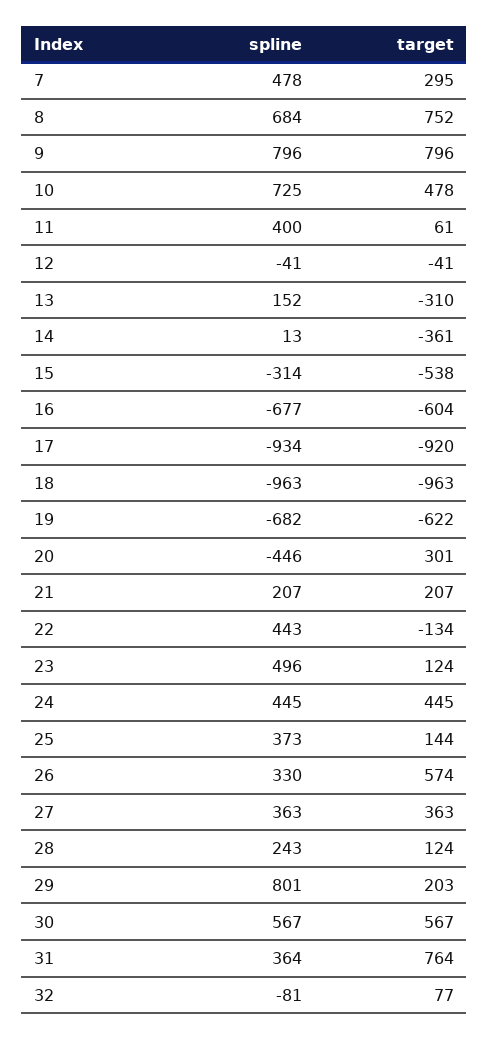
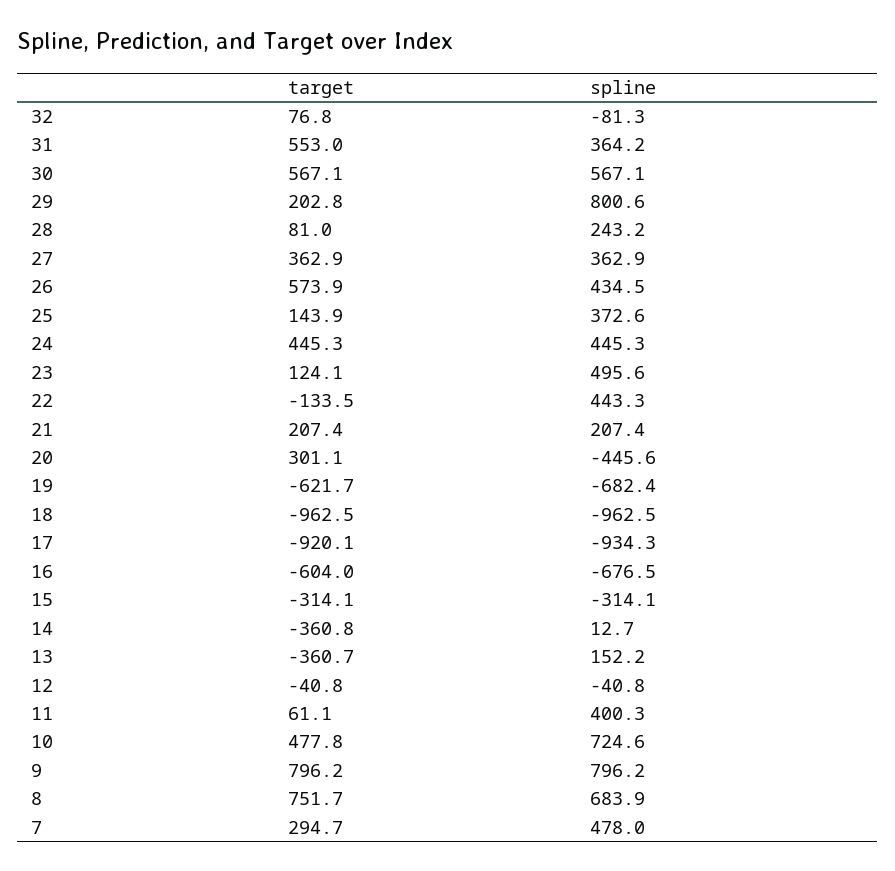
target, 13: -310 -> -360.7
target, 15: -538 -> -314.1
spline, 26: 330 -> 434.5
target, 28: 124 -> 81
target, 31: 764 -> 553

